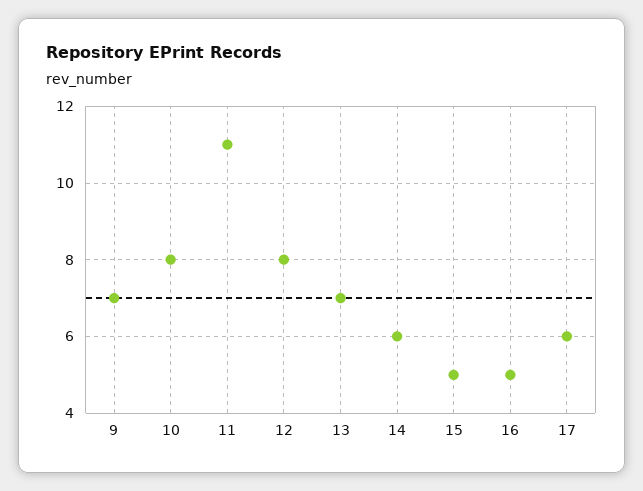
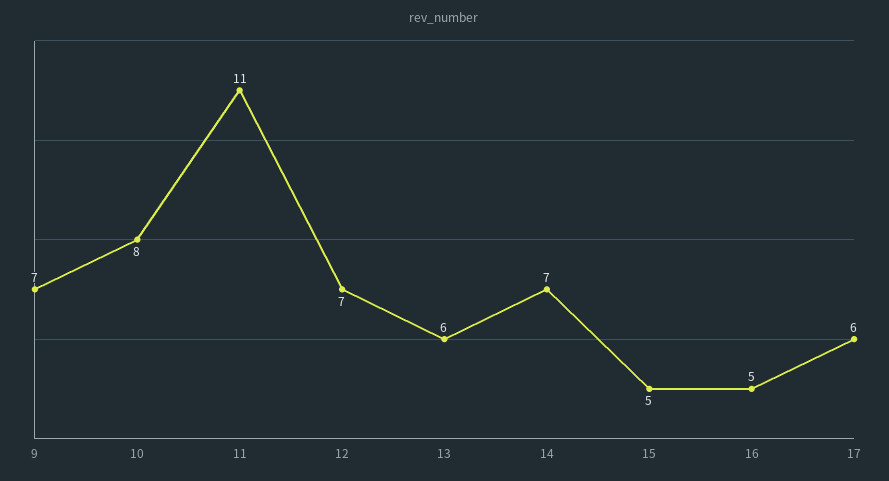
12: 8 -> 7
13: 7 -> 6
14: 6 -> 7

